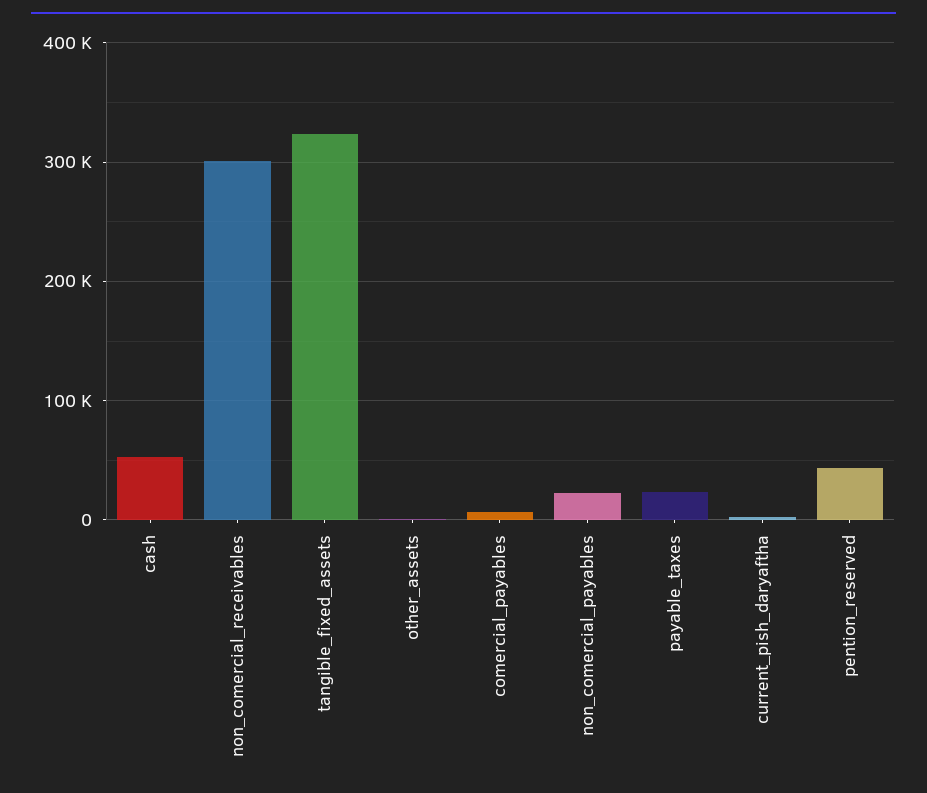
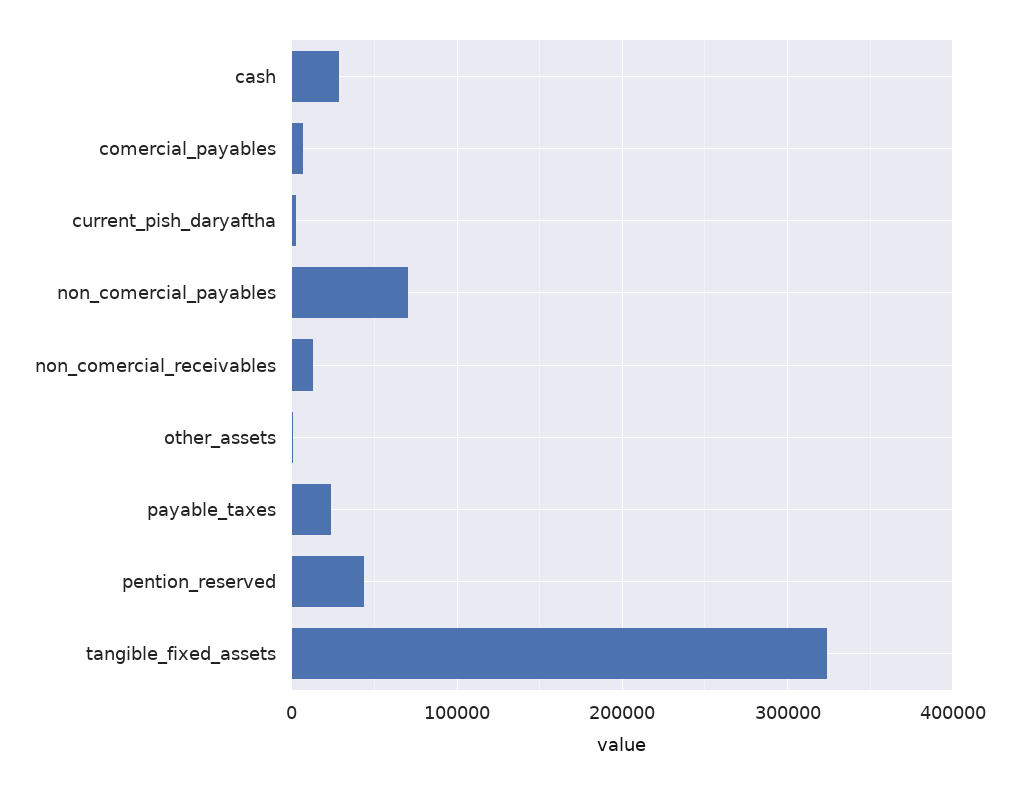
cash: 50000 -> 30000
non_comercial_receivables: 300000 -> 10000
non_comercial_payables: 20000 -> 70000

